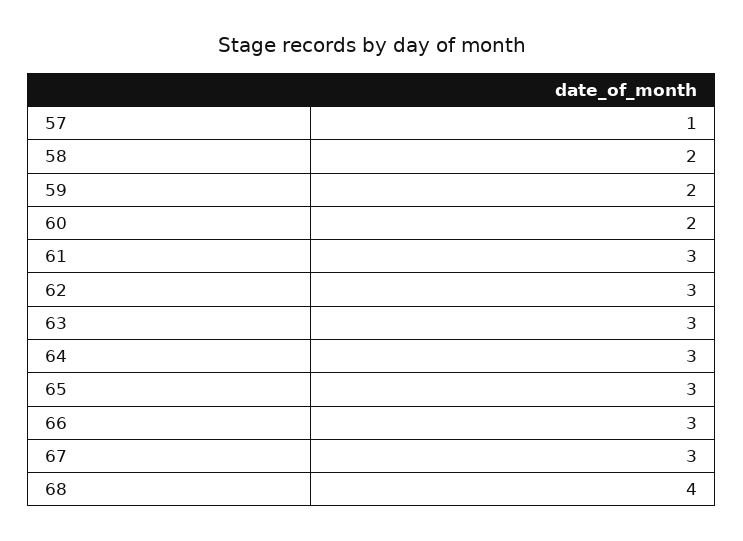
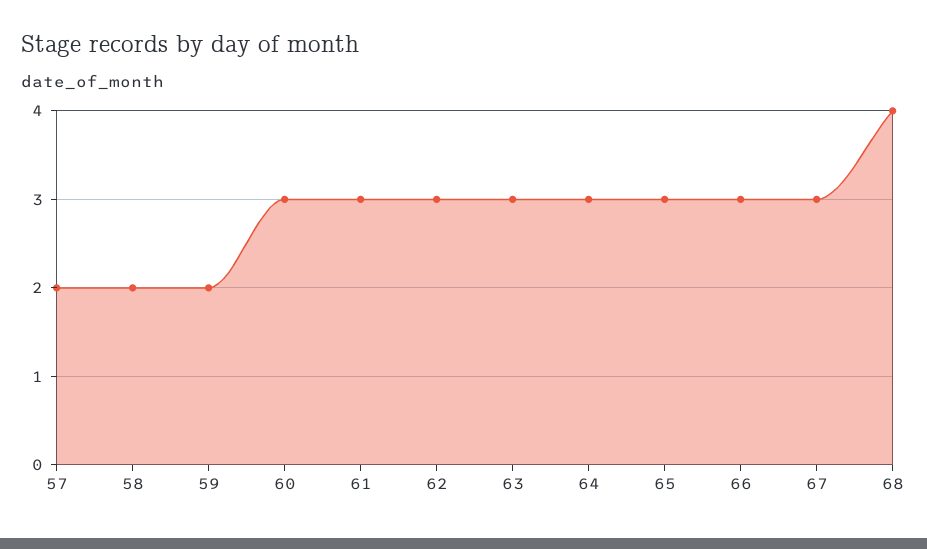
57: 1 -> 2
60: 2 -> 3

